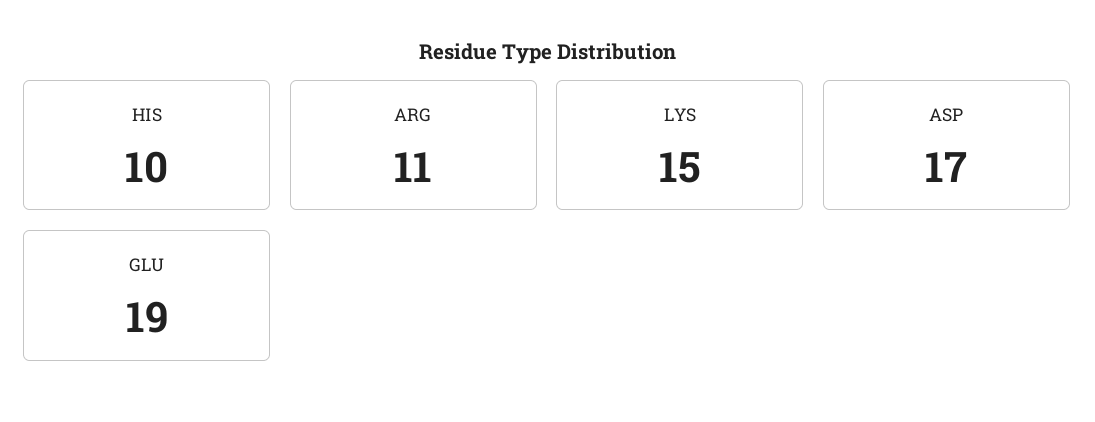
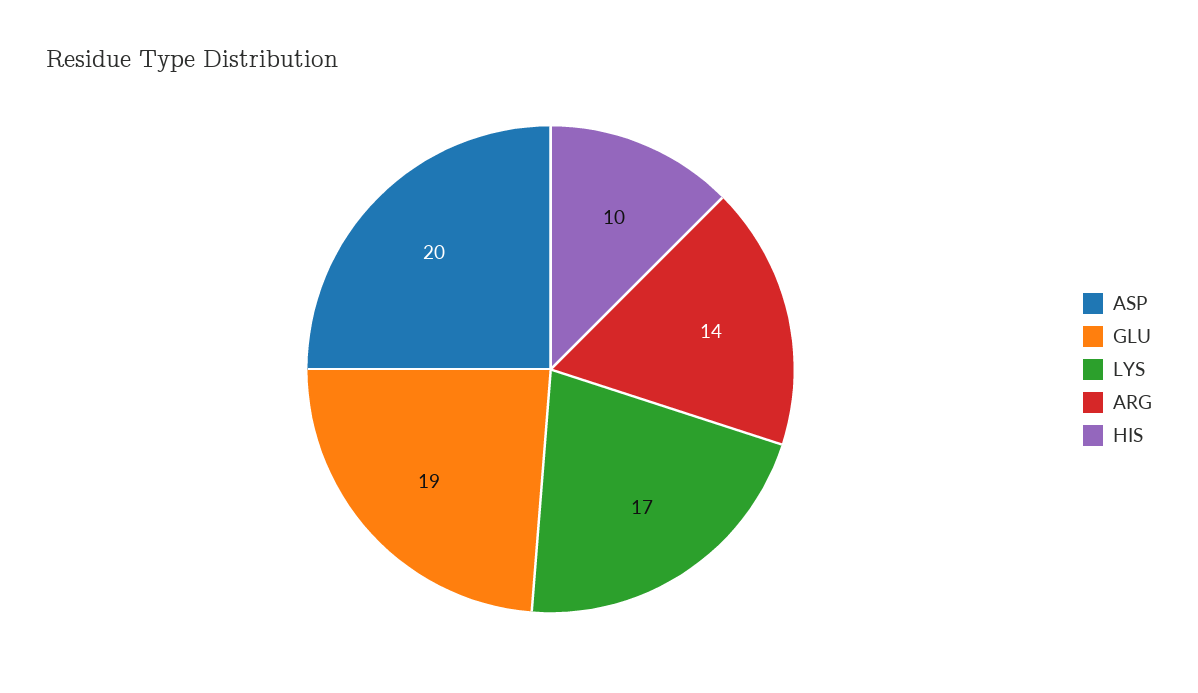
ARG: 11 -> 14
LYS: 15 -> 17
ASP: 17 -> 20

